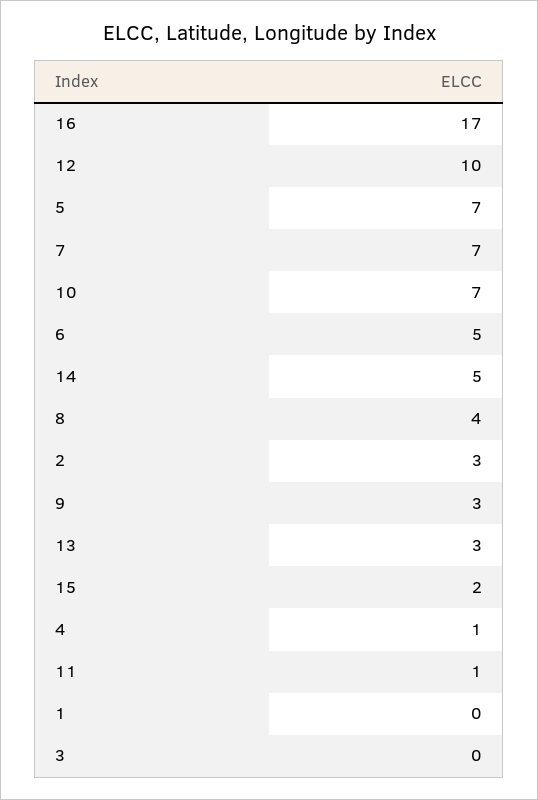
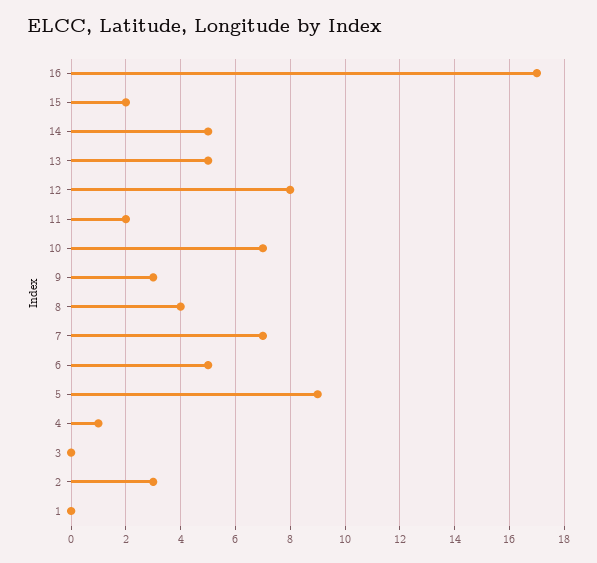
12: 10 -> 8
5: 7 -> 9
13: 3 -> 5
11: 1 -> 2

